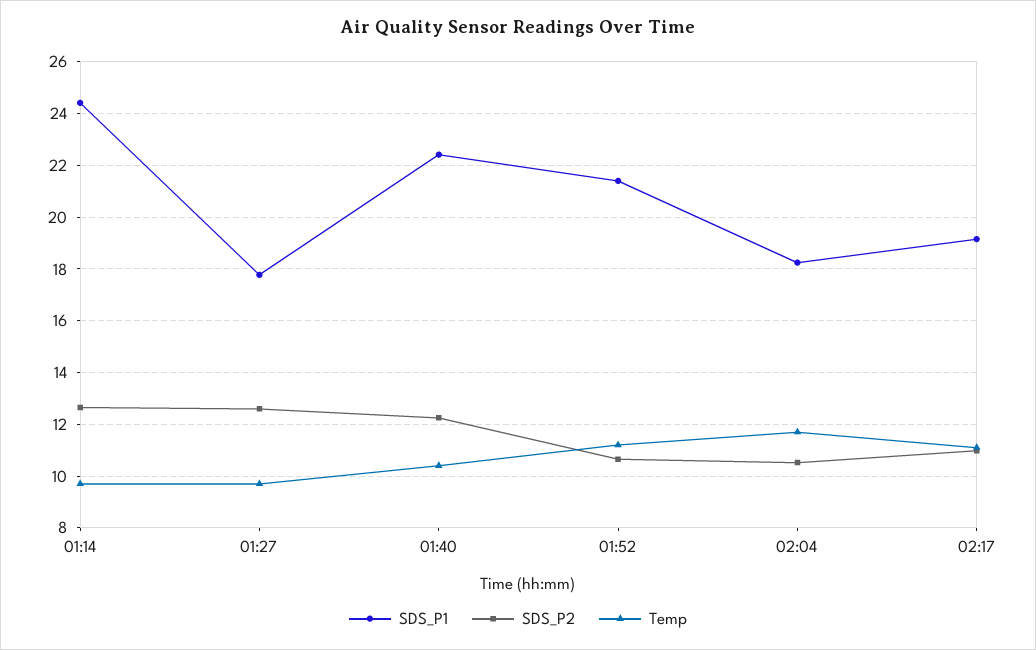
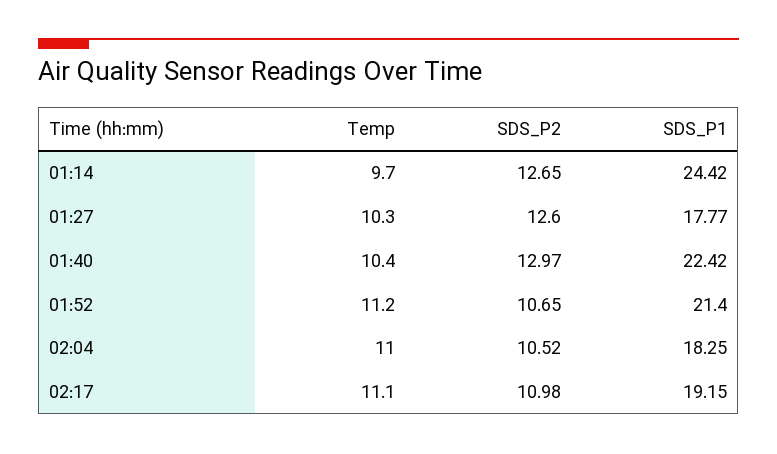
Temp, 01:27: 9.75 -> 10.3
SDS_P2, 01:40: 12.25 -> 12.97
Temp, 02:04: 11.75 -> 11

